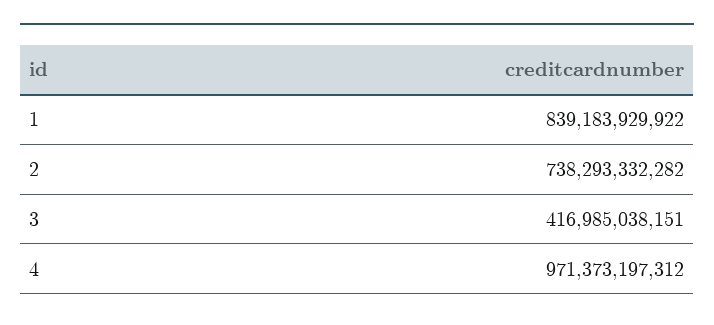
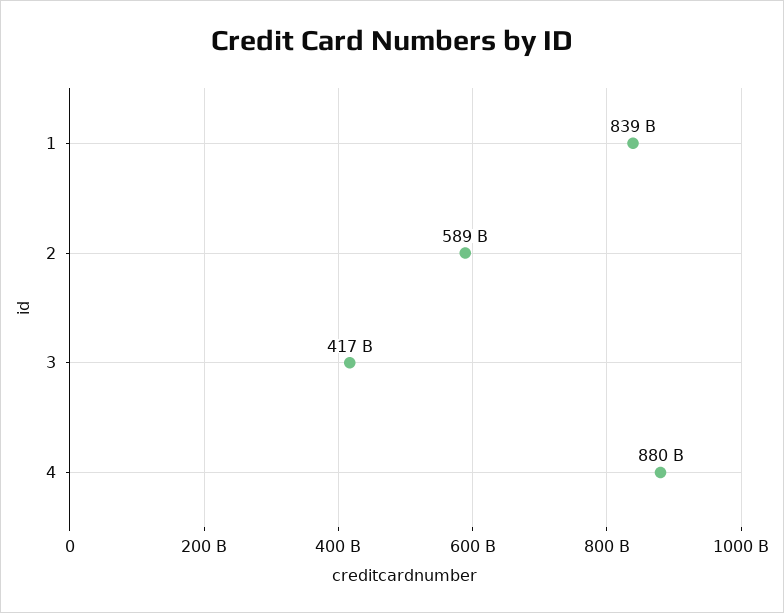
2: 738293332282 -> 589000000000
4: 971373197312 -> 880000000000

